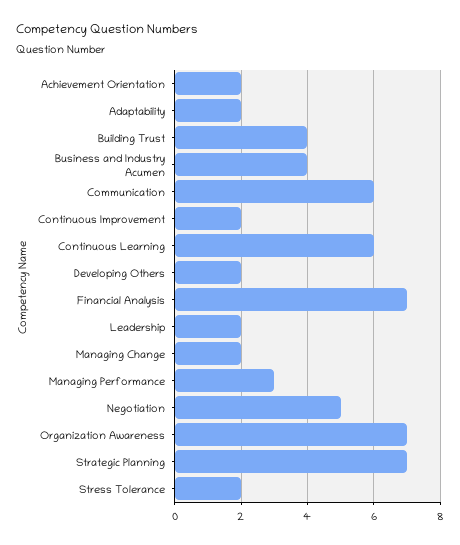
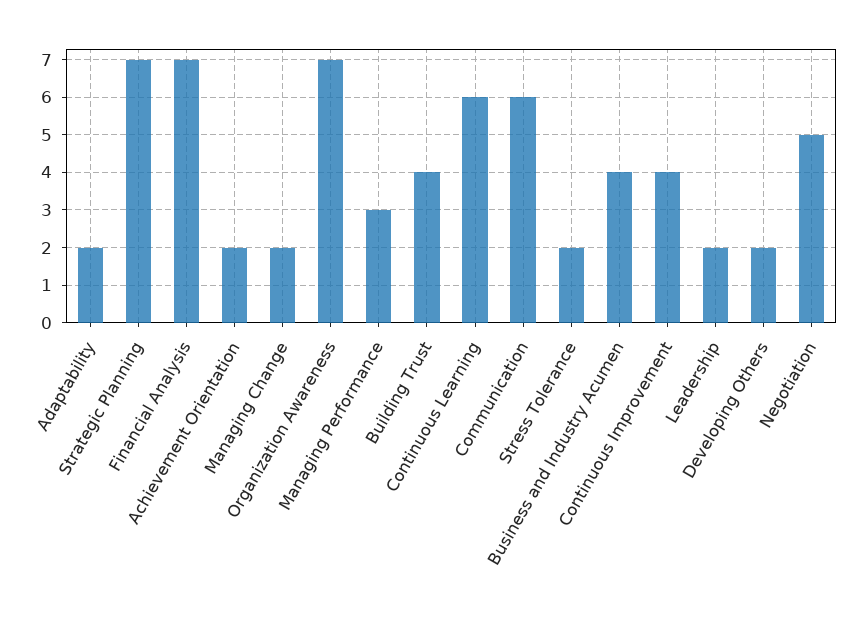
Continuous Improvement: 2 -> 4

